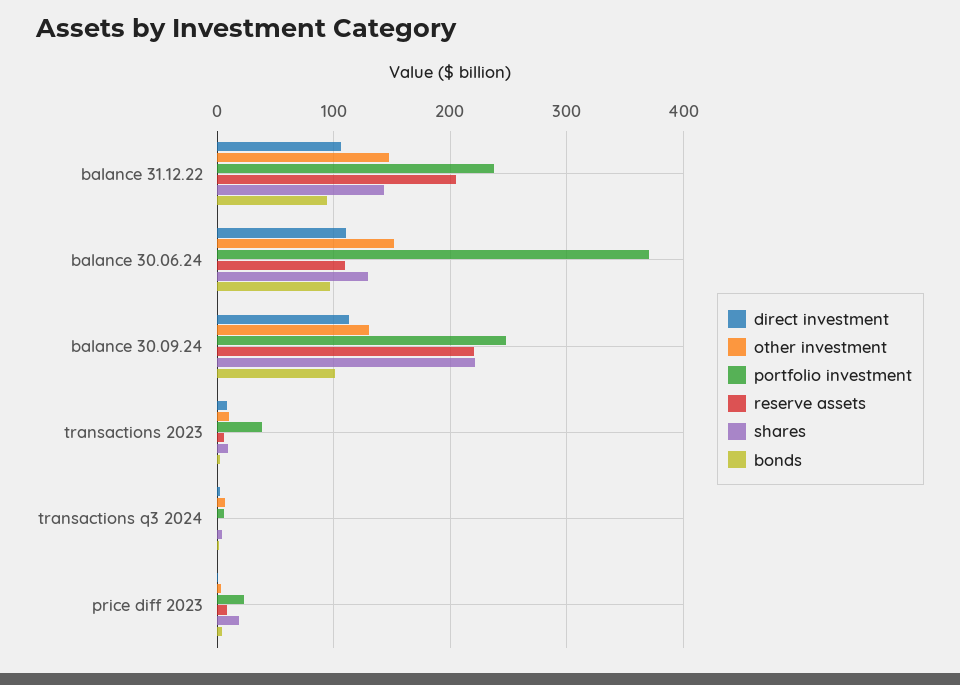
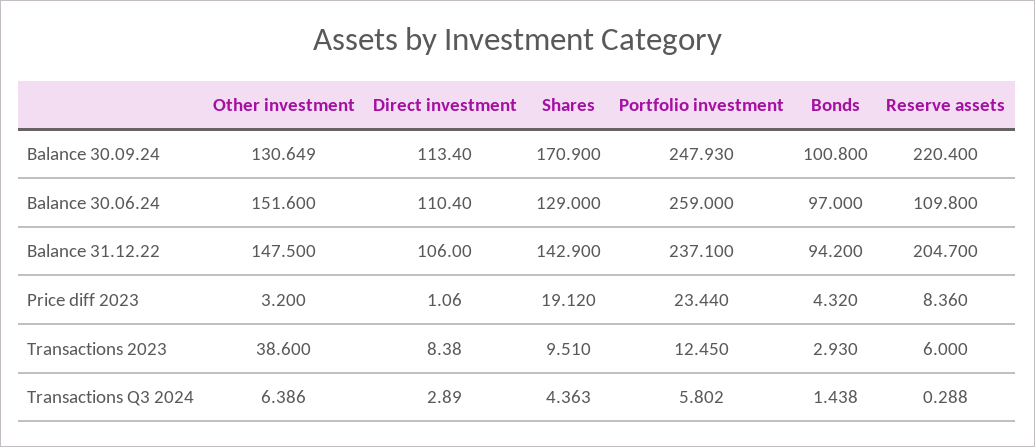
portfolio investment, balance 30.06.24: 370 -> 259
shares, balance 30.09.24: 220 -> 170.9
other investment, transactions 2023: 10 -> 38.6
portfolio investment, transactions 2023: 40 -> 12.45

